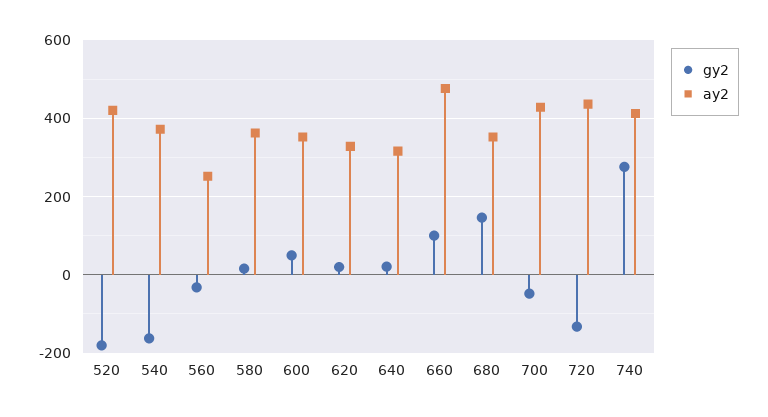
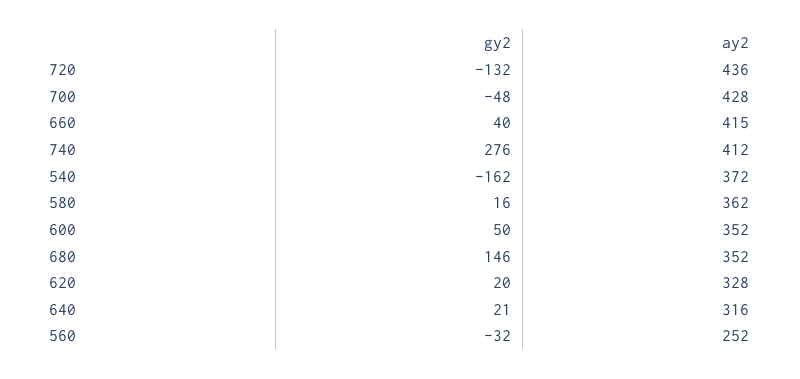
gy2, 520: -180 -> none
ay2, 520: 420 -> none
gy2, 660: 100 -> 40
ay2, 660: 480 -> 415

